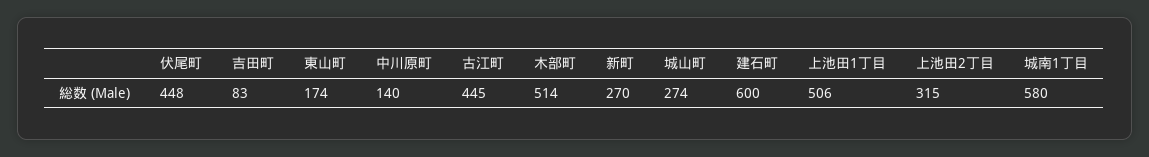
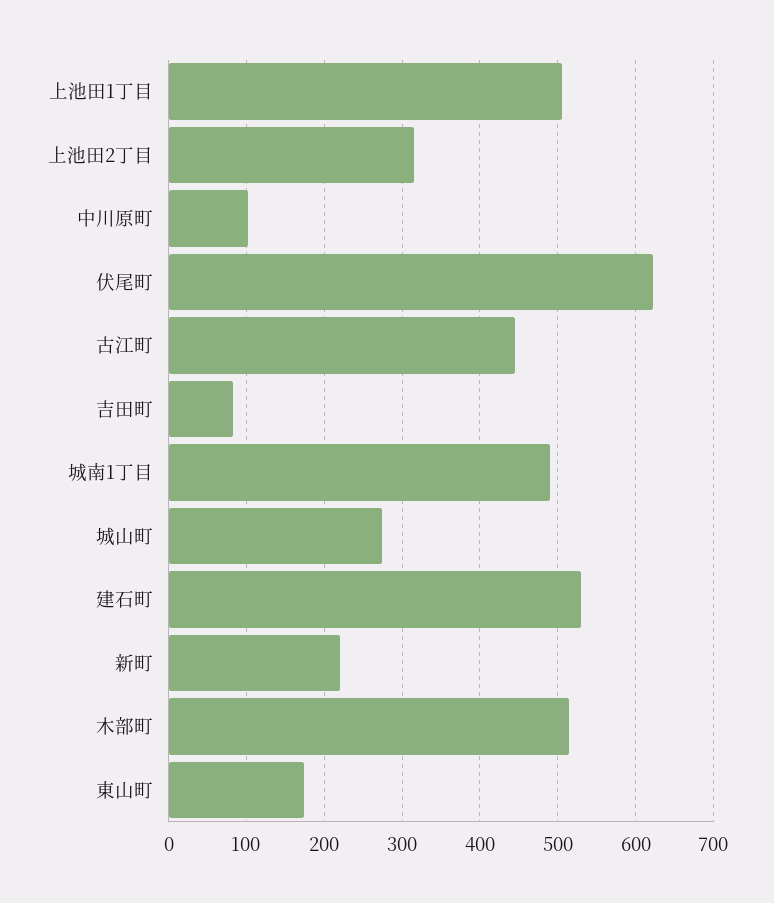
伏尾町: 448 -> 620
中川原町: 140 -> 100
新町: 270 -> 220
建石町: 600 -> 530
城南1丁目: 580 -> 490

